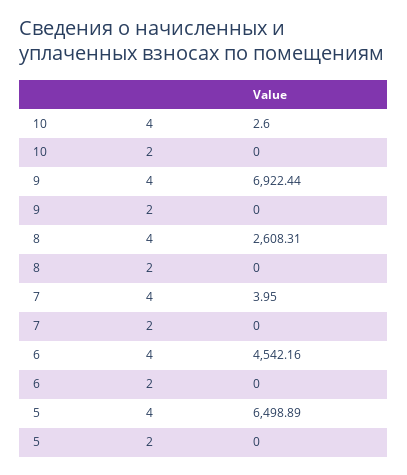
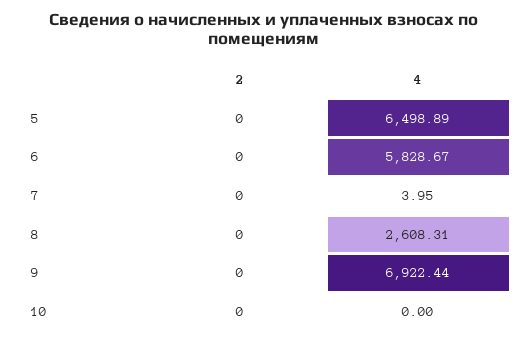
10, 4: 2.6 -> 0
6, 4: 4542.16 -> 5828.67

